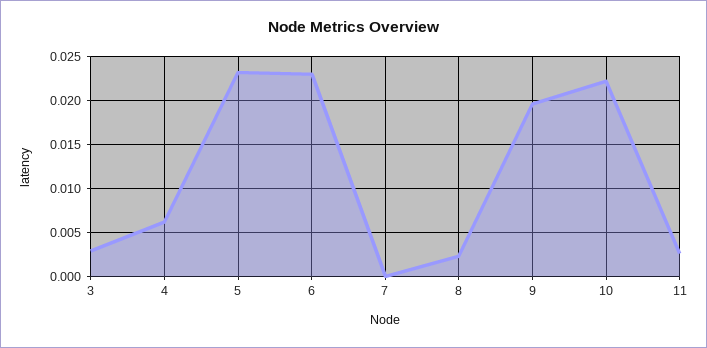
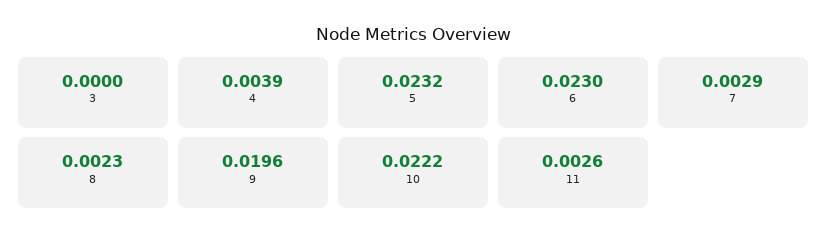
3: 0.003 -> 0
4: 0.006 -> 0.0039
7: 0 -> 0.0029

